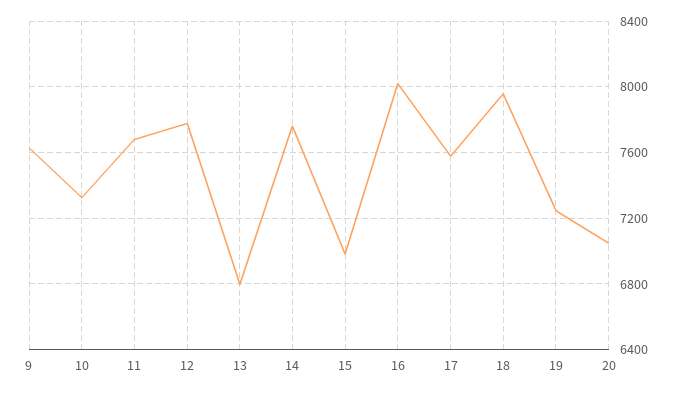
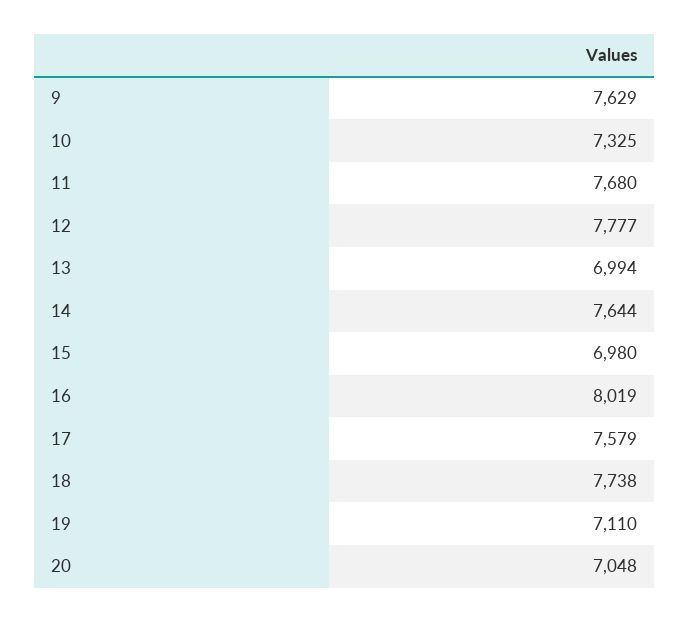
13: 6800 -> 6994
14: 7750 -> 7644
18: 7950 -> 7738
19: 7250 -> 7110

